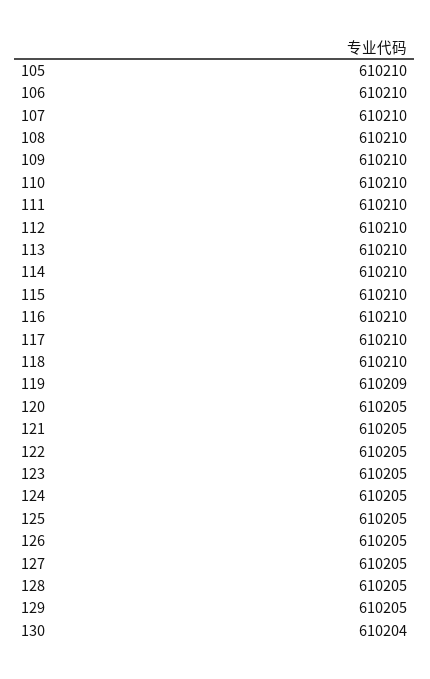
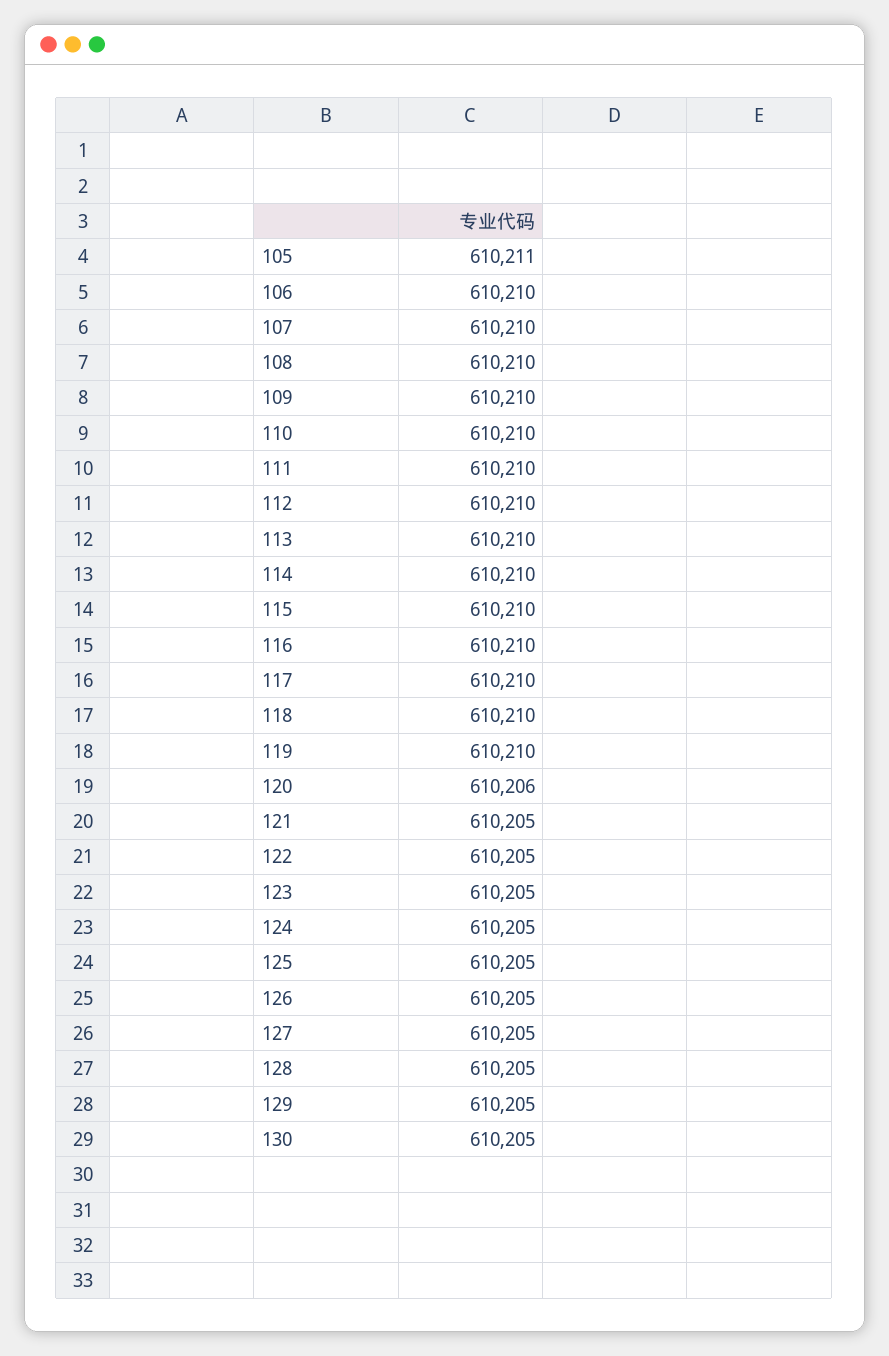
105: 610210 -> 610211
119: 610209 -> 610210
120: 610205 -> 610206
130: 610204 -> 610205

